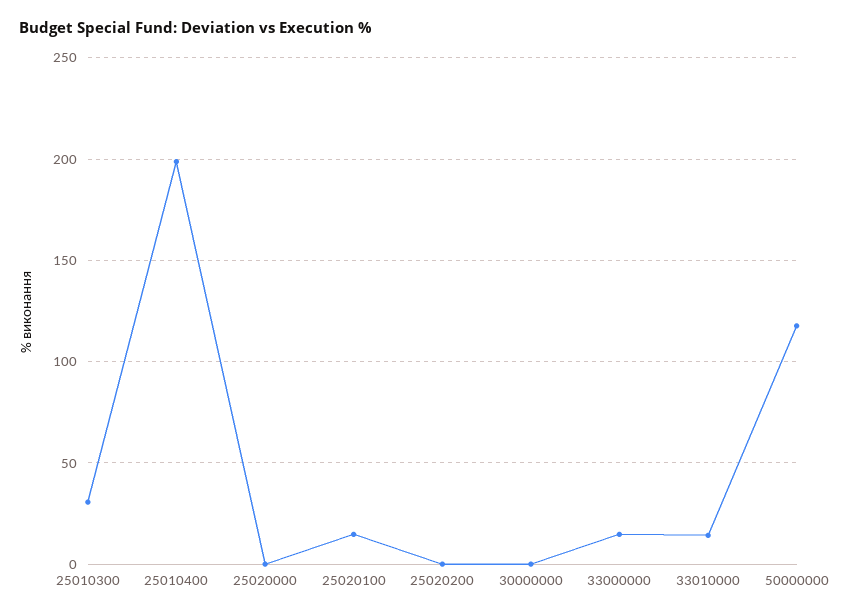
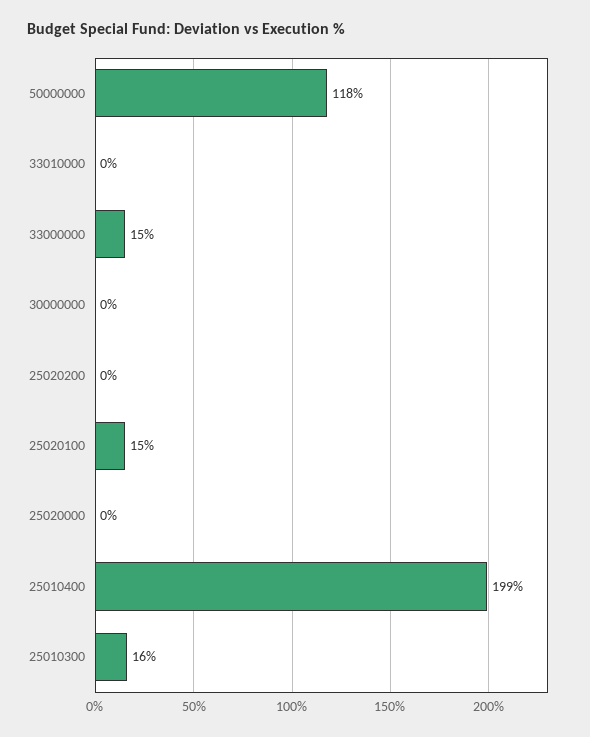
25010300: 30 -> 16
33010000: 15 -> 0

